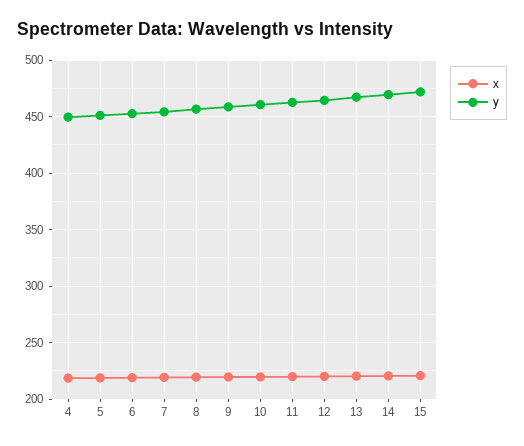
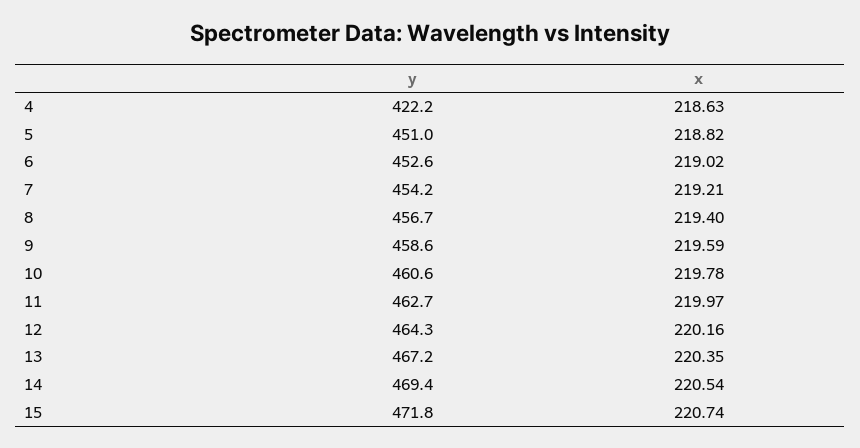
y, 4: 450 -> 422.2

